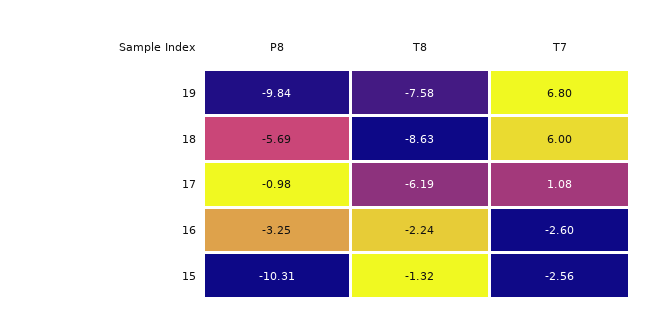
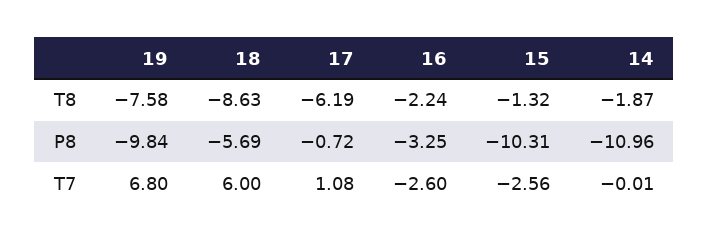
P8, 17: -0.98 -> -0.72
T8, 14: none -> -1.87
P8, 14: none -> -10.96
T7, 14: none -> -0.01

